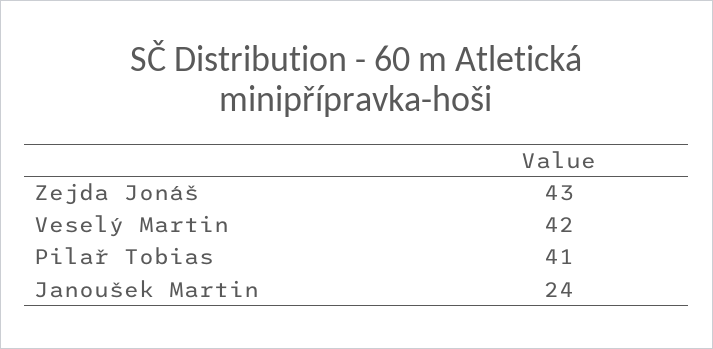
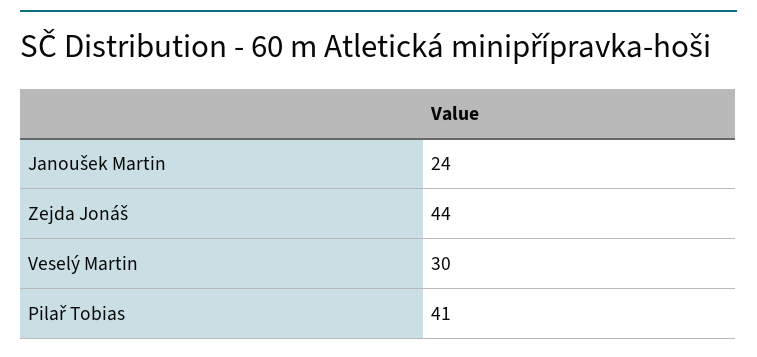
Zejda Jonáš: 43 -> 44
Veselý Martin: 42 -> 30

